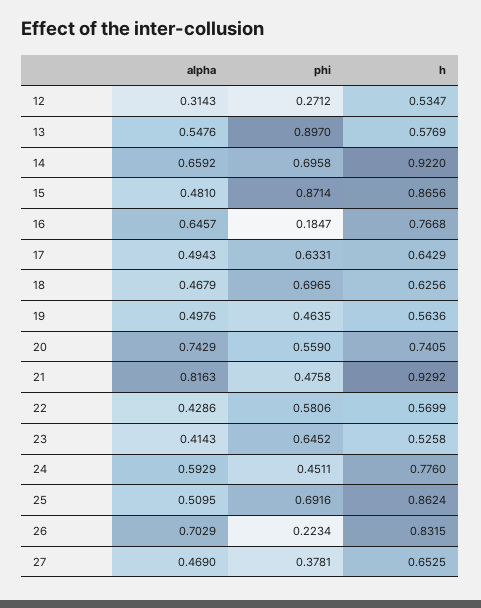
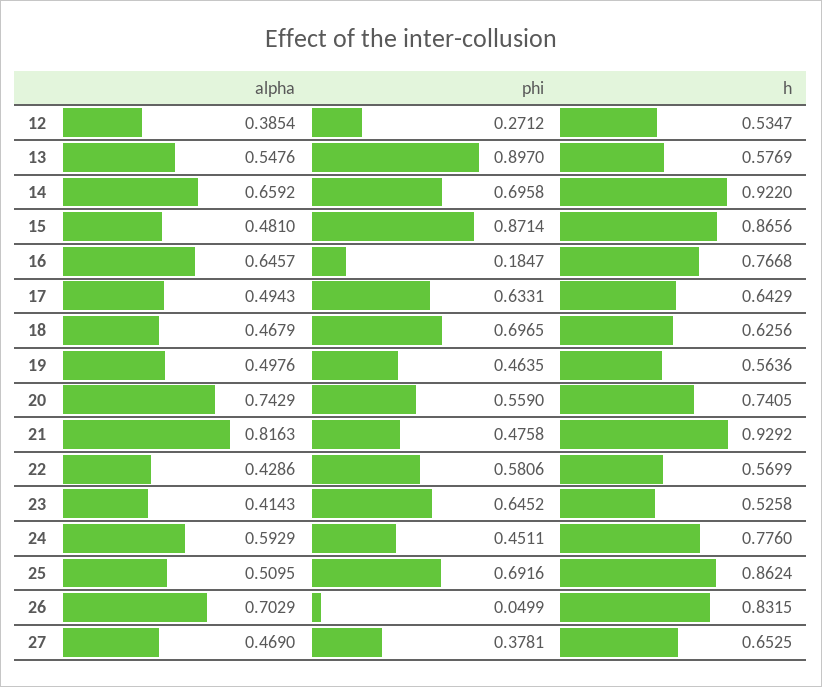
alpha, 12: 0.3143 -> 0.3854
phi, 26: 0.2234 -> 0.0499

